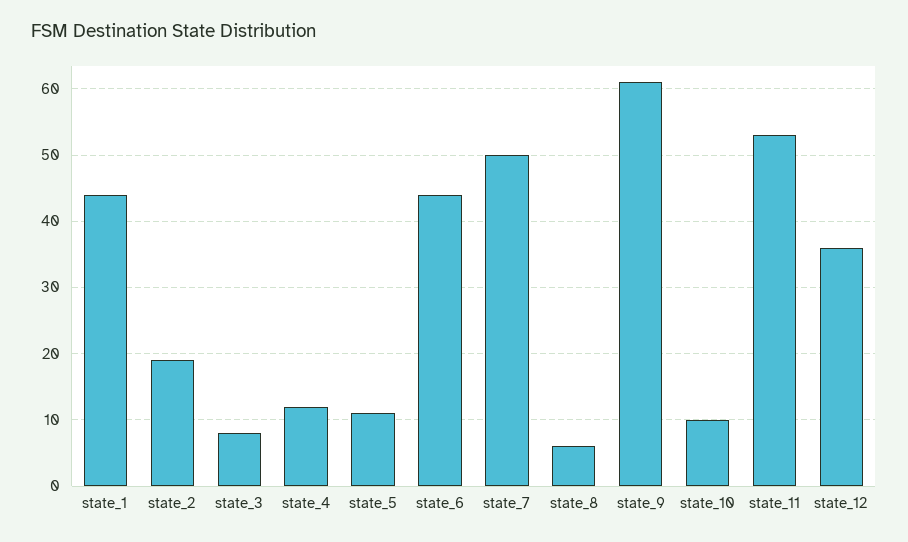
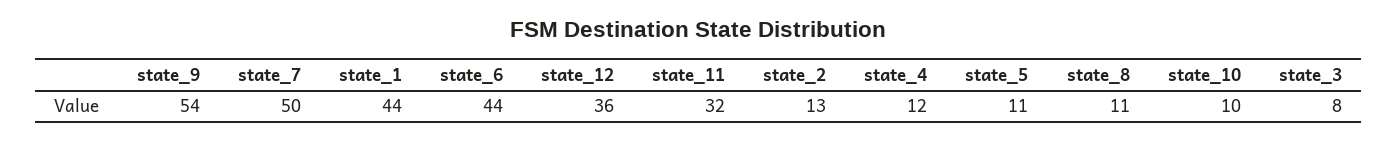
state_2: 19 -> 13
state_8: 6 -> 11
state_9: 61 -> 54
state_11: 53 -> 32

